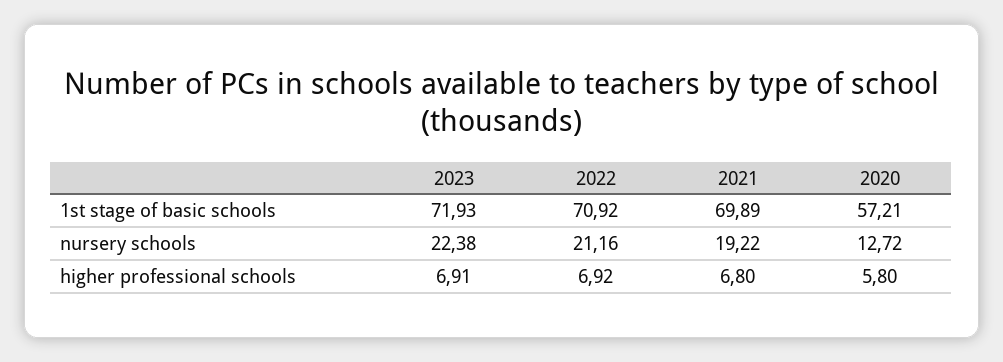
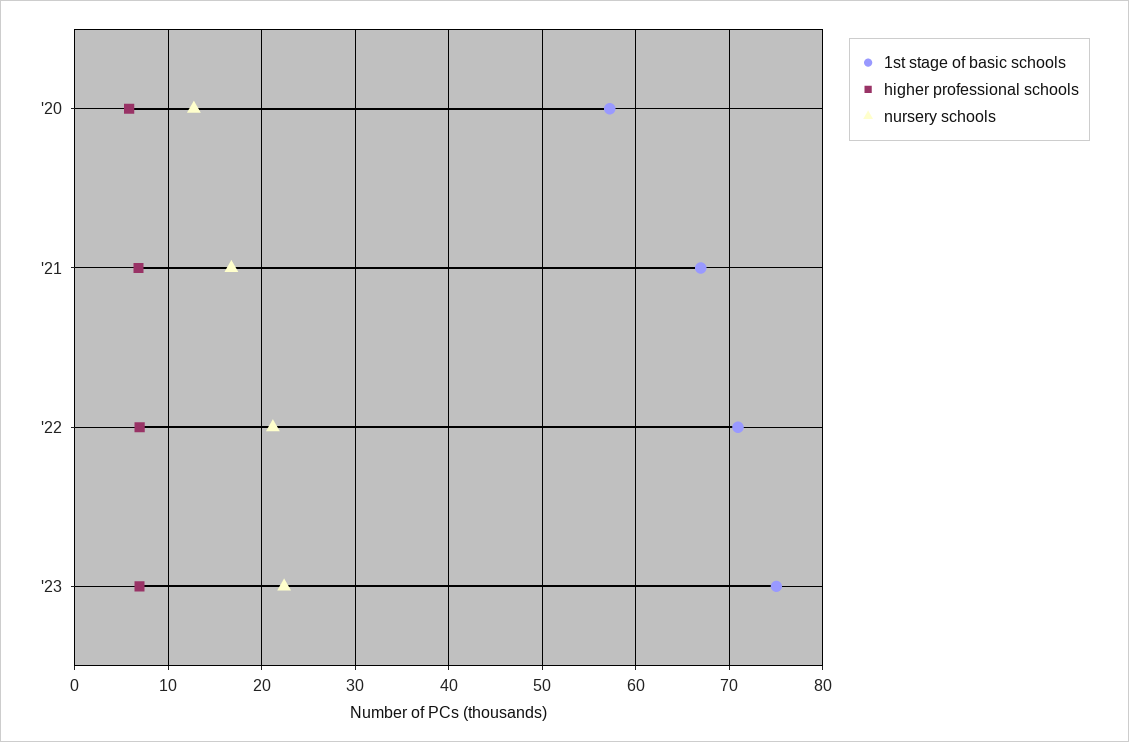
1st stage of basic schools, 2023: 71.93 -> 75
1st stage of basic schools, 2021: 69.89 -> 67
nursery schools, 2021: 19.22 -> 17

